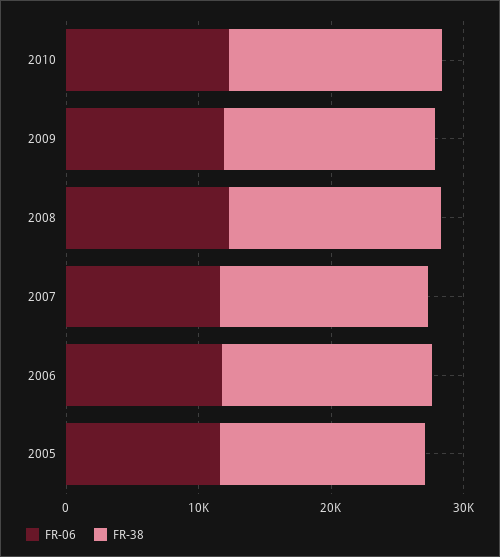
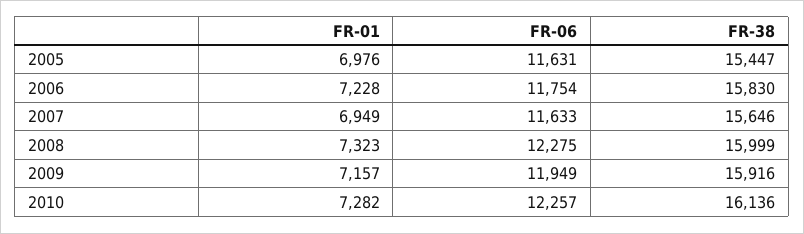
FR-01, 2005: none -> 6976
FR-01, 2006: none -> 7228
FR-01, 2007: none -> 6949
FR-01, 2008: none -> 7323
FR-01, 2009: none -> 7157
FR-01, 2010: none -> 7282

